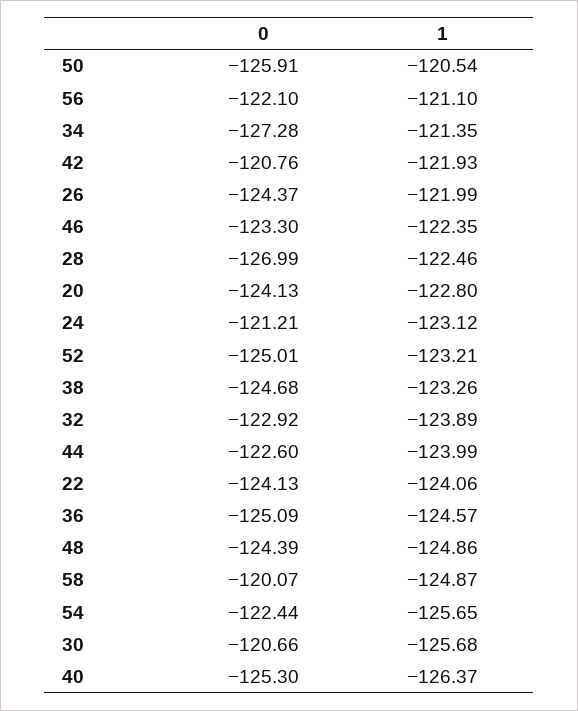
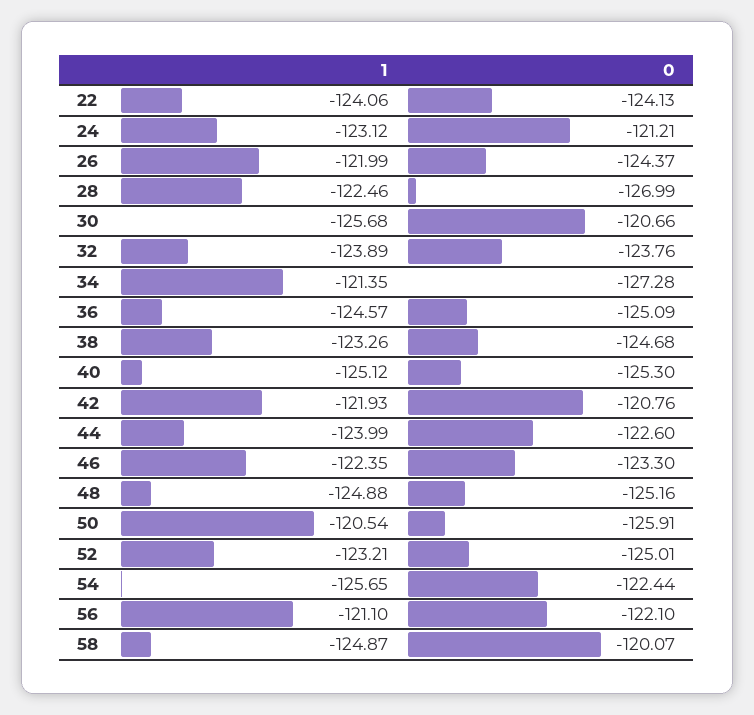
0, 20: -124.13 -> none
1, 20: -122.8 -> none
0, 32: -122.92 -> -123.76
0, 48: -124.39 -> -125.16
1, 48: -124.86 -> -124.88
1, 40: -126.37 -> -125.12

